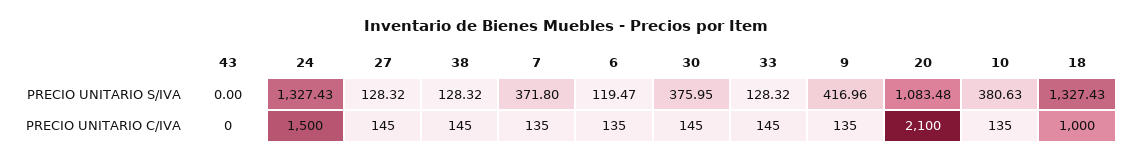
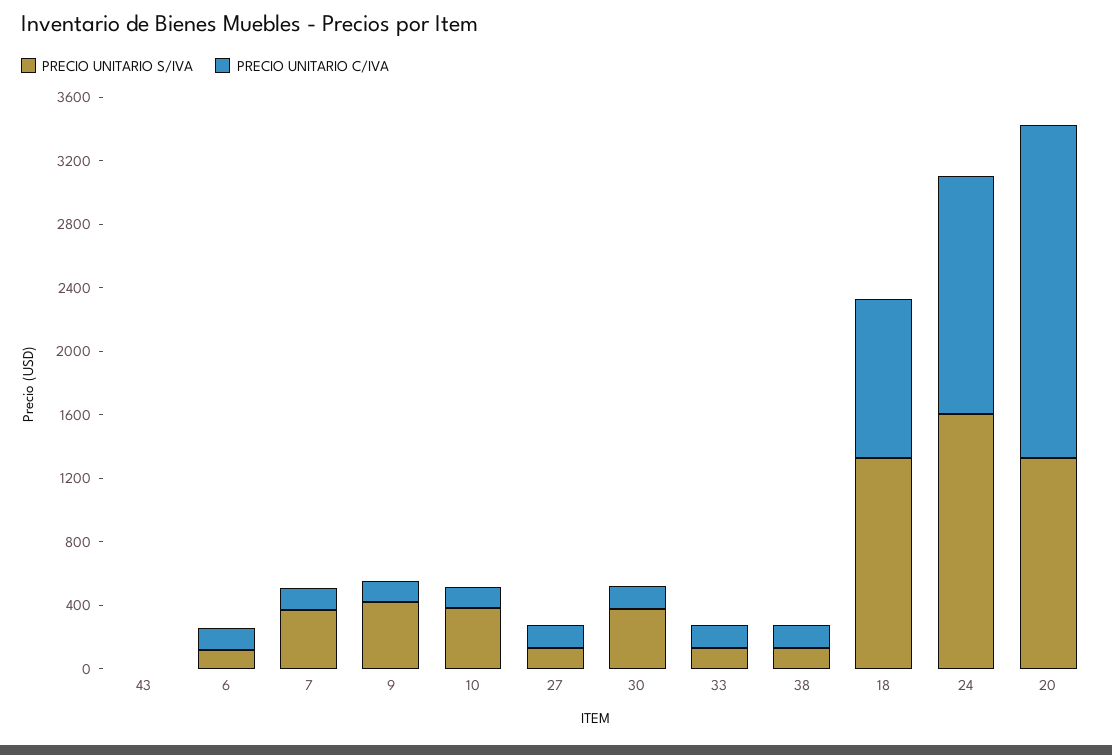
PRECIO UNITARIO S/IVA, 24: 1327.43 -> 1600
PRECIO UNITARIO S/IVA, 20: 1083.48 -> 1300

